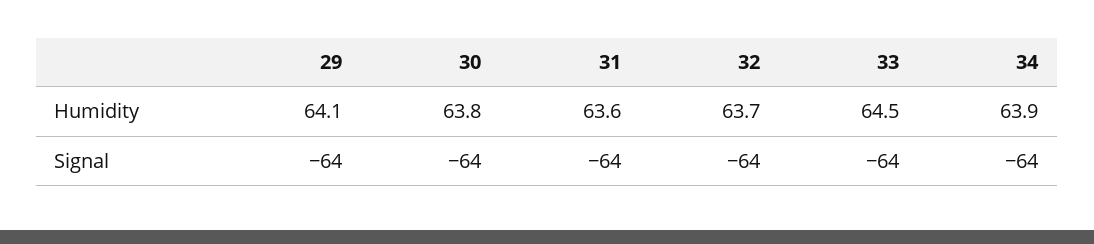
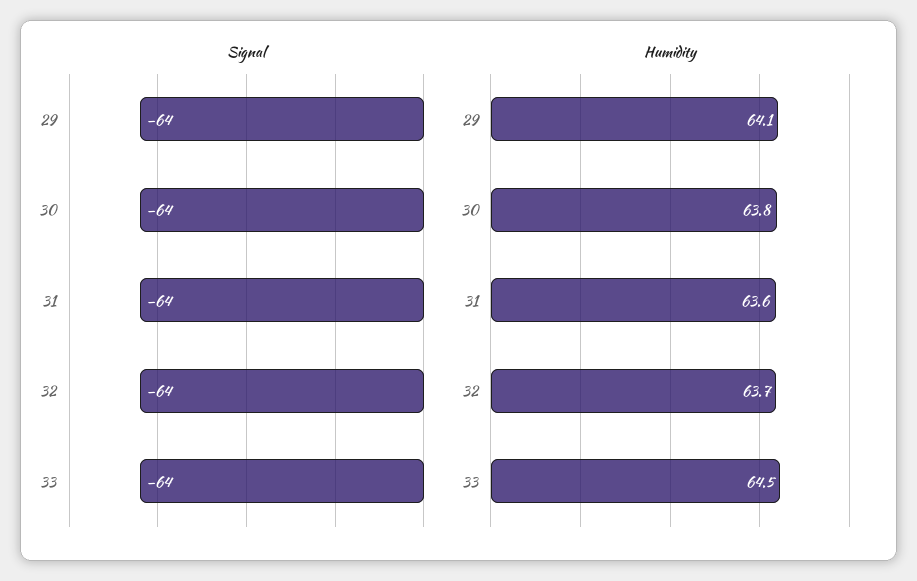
Humidity, 34: 63.9 -> none
Signal, 34: -64 -> none

